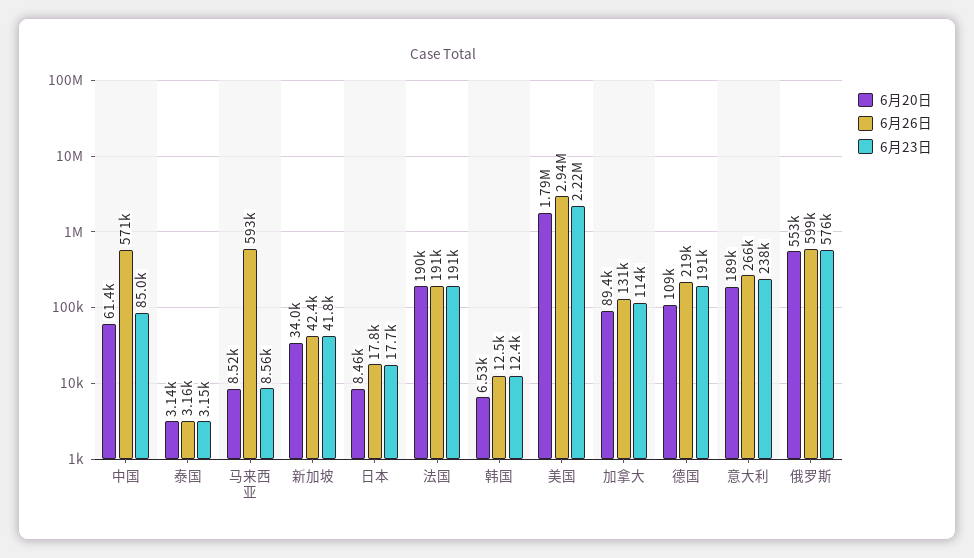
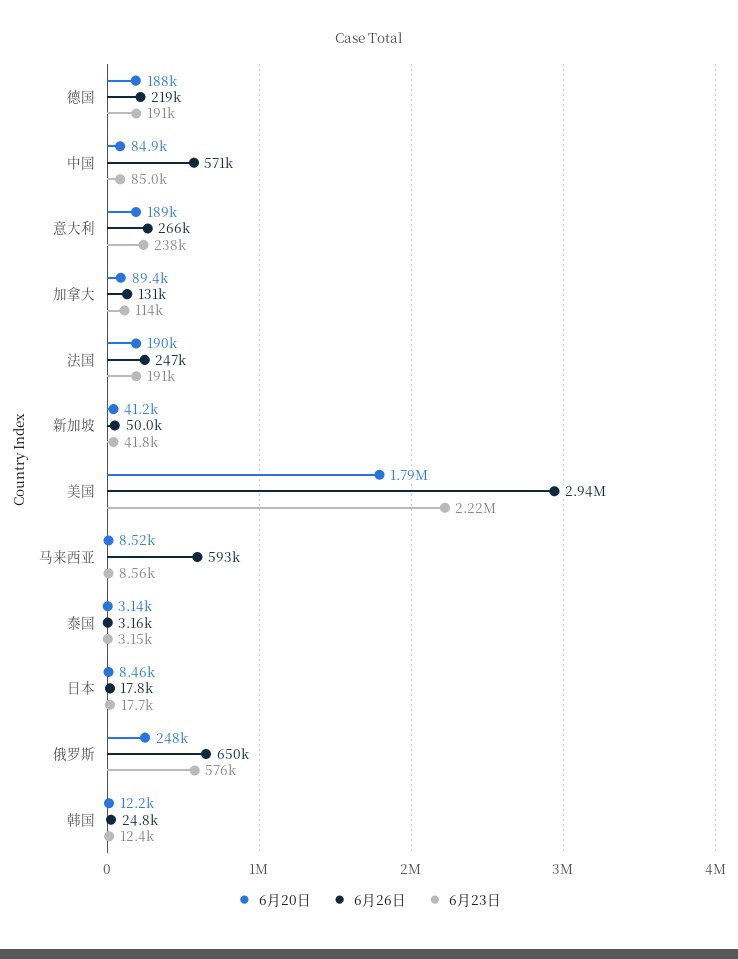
6月20日, 中国: 61400 -> 84900
6月20日, 新加坡: 34000 -> 41200
6月26日, 新加坡: 42400 -> 50000
6月26日, 法国: 191000 -> 247000
6月20日, 韩国: 6530 -> 12200
6月26日, 韩国: 12500 -> 24800
6月20日, 德国: 109000 -> 188000
6月20日, 俄罗斯: 553000 -> 248000
6月26日, 俄罗斯: 599000 -> 650000

